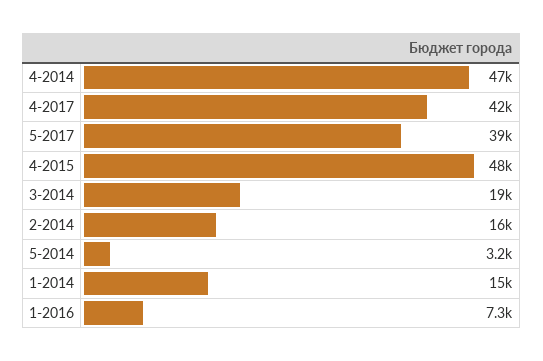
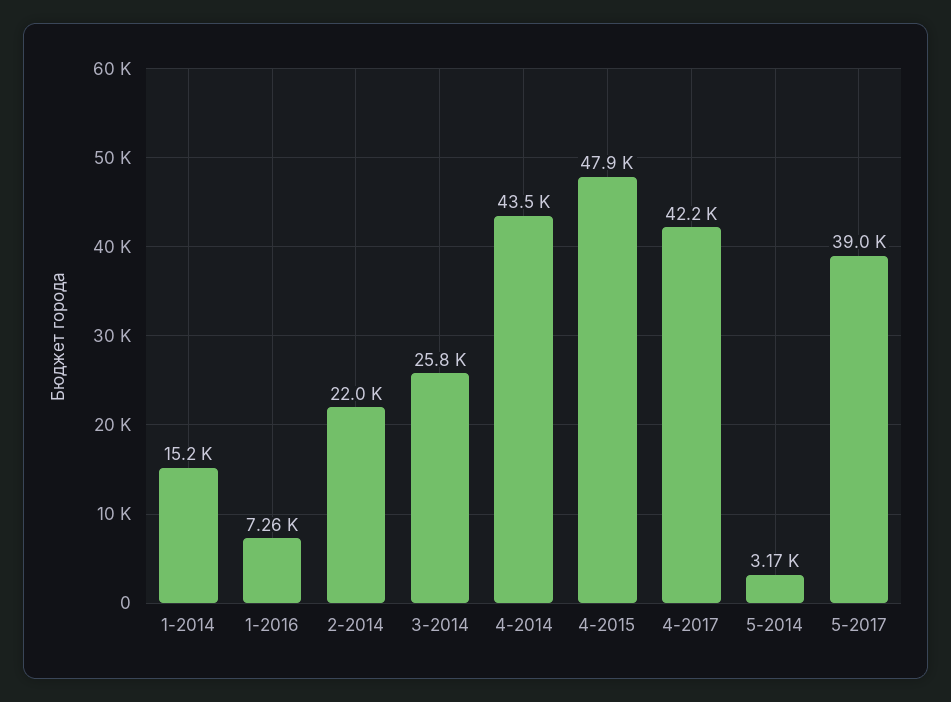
4-2014: 47000 -> 43500
3-2014: 19000 -> 25800
2-2014: 16000 -> 22000

